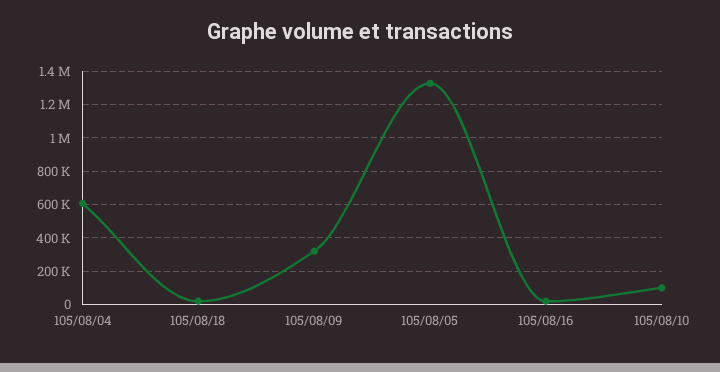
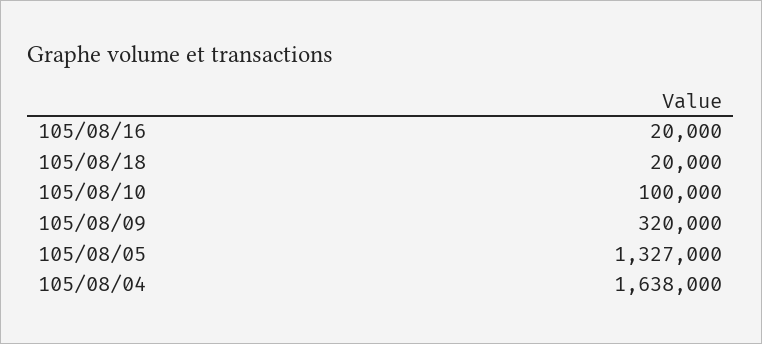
105/08/04: 600000 -> 1638000

